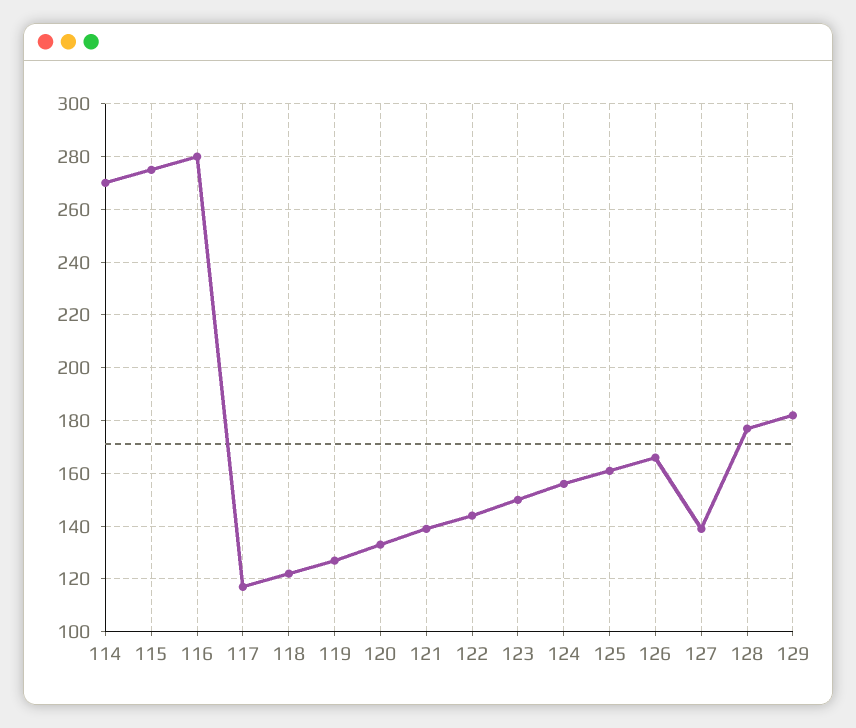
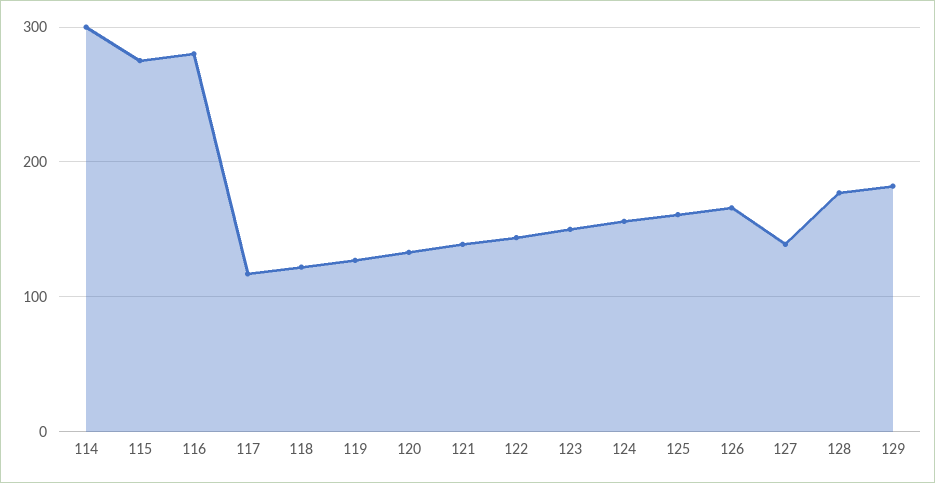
114: 270 -> 300

